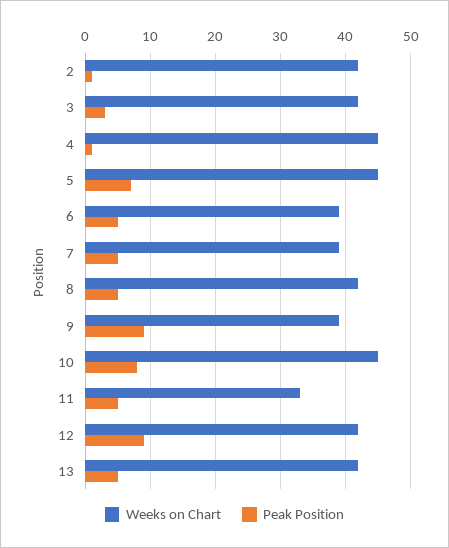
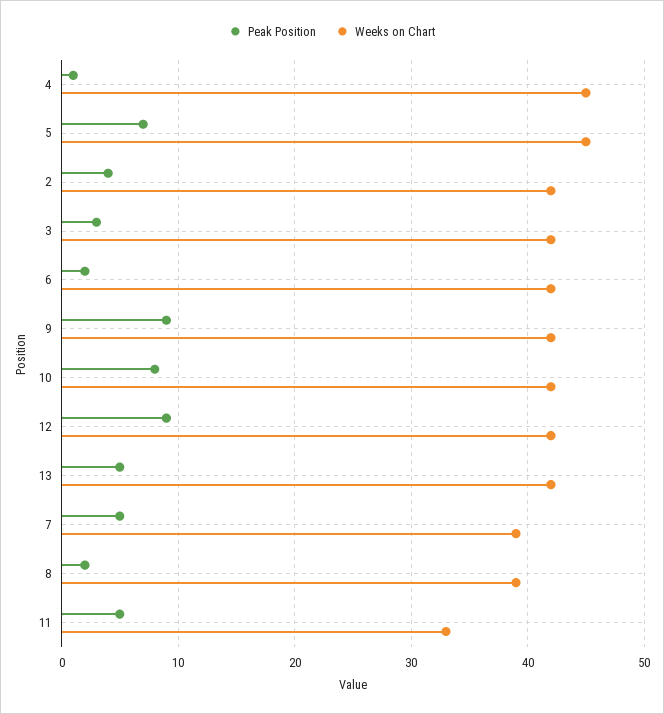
Peak Position, 2: 1 -> 4
Weeks on Chart, 6: 39 -> 42
Peak Position, 6: 5 -> 2
Weeks on Chart, 8: 42 -> 39
Peak Position, 8: 5 -> 2
Weeks on Chart, 9: 39 -> 42
Weeks on Chart, 10: 45 -> 42

